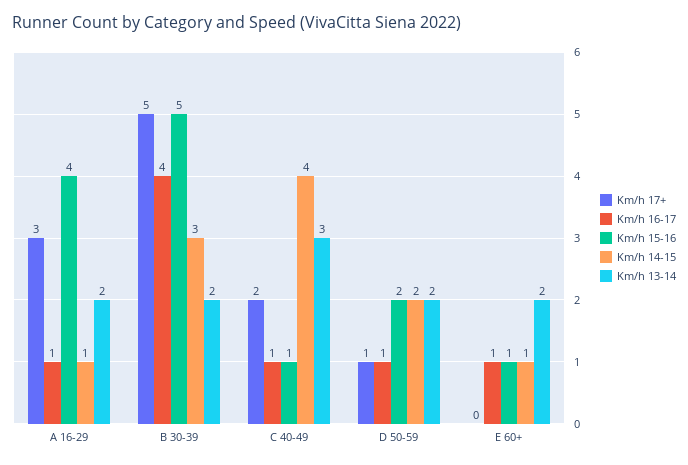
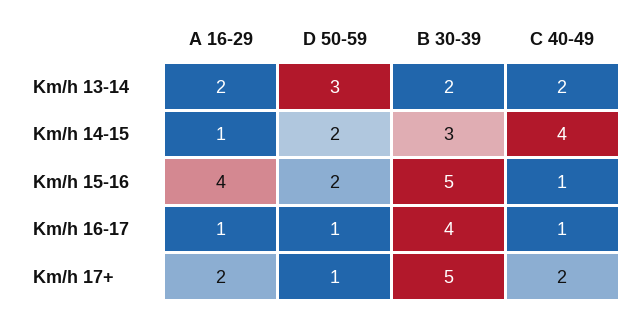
Km/h 17+, A 16-29: 3 -> 2
Km/h 13-14, C 40-49: 3 -> 2
Km/h 13-14, D 50-59: 2 -> 3
Km/h 17+, E 60+: 0 -> none
Km/h 16-17, E 60+: 1 -> none
Km/h 15-16, E 60+: 1 -> none
Km/h 14-15, E 60+: 1 -> none
Km/h 13-14, E 60+: 2 -> none

